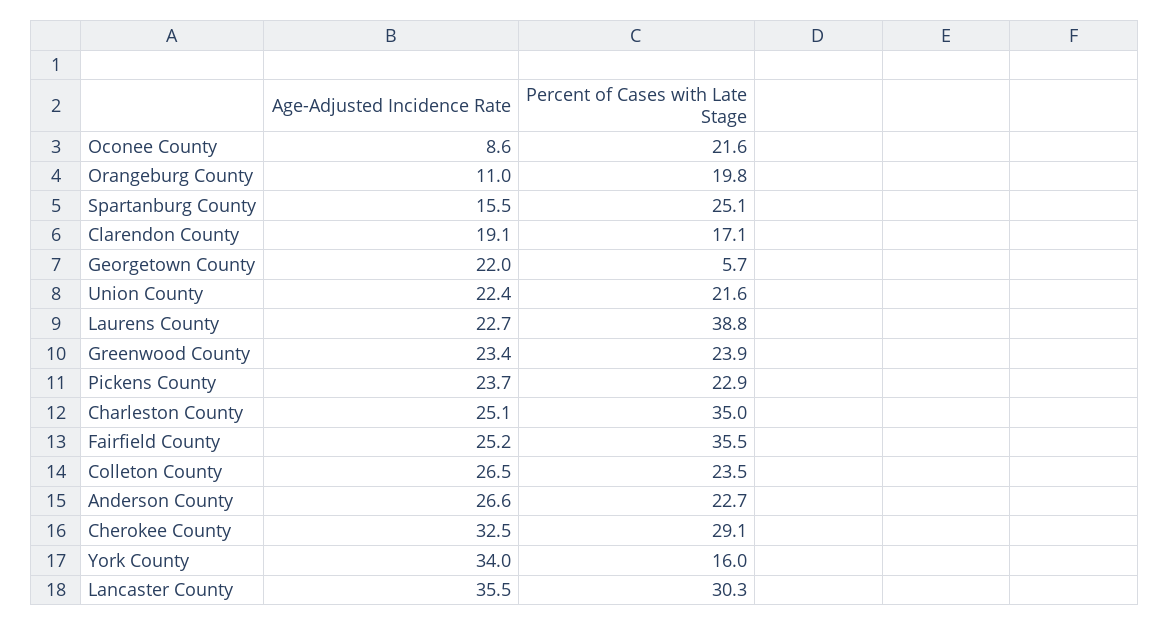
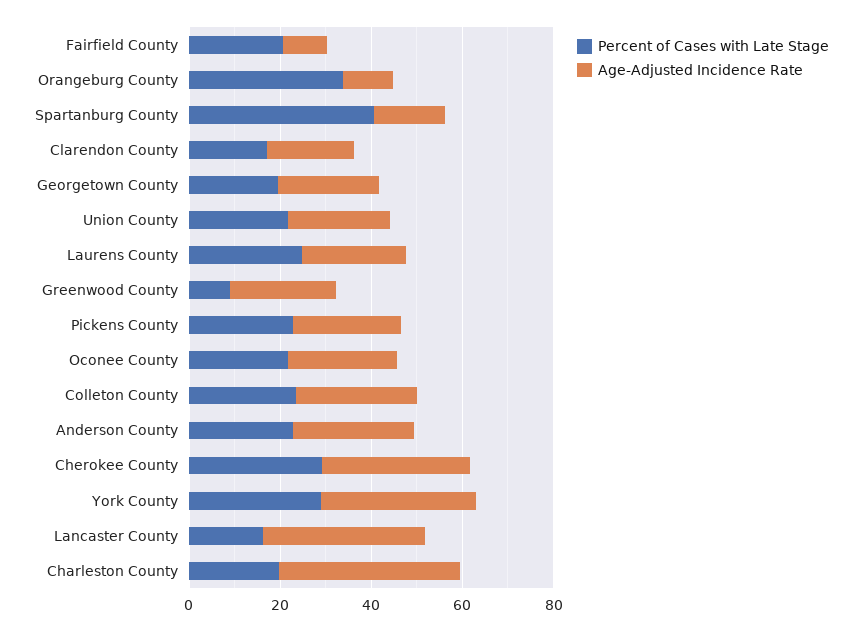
Age-Adjusted Incidence Rate, Oconee County: 8.6 -> 25
Percent of Cases with Late Stage, Orangeburg County: 19.8 -> 35
Percent of Cases with Late Stage, Spartanburg County: 25.1 -> 40
Percent of Cases with Late Stage, Georgetown County: 5.7 -> 20
Percent of Cases with Late Stage, Laurens County: 38.8 -> 25
Percent of Cases with Late Stage, Greenwood County: 23.9 -> 10
Age-Adjusted Incidence Rate, Charleston County: 25.1 -> 40
Percent of Cases with Late Stage, Charleston County: 35 -> 20
Age-Adjusted Incidence Rate, Fairfield County: 25.2 -> 10
Percent of Cases with Late Stage, Fairfield County: 35.5 -> 20
Percent of Cases with Late Stage, York County: 16 -> 30
Percent of Cases with Late Stage, Lancaster County: 30.3 -> 15

